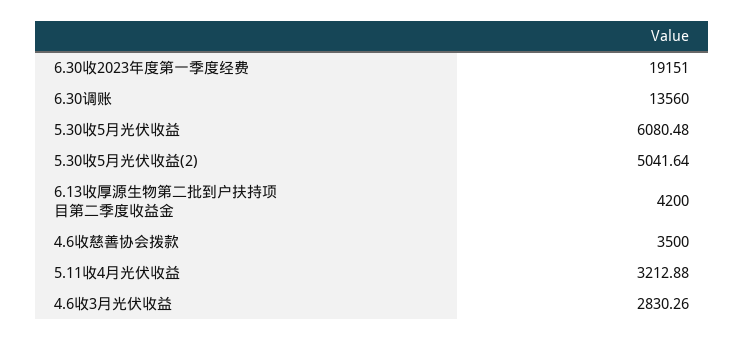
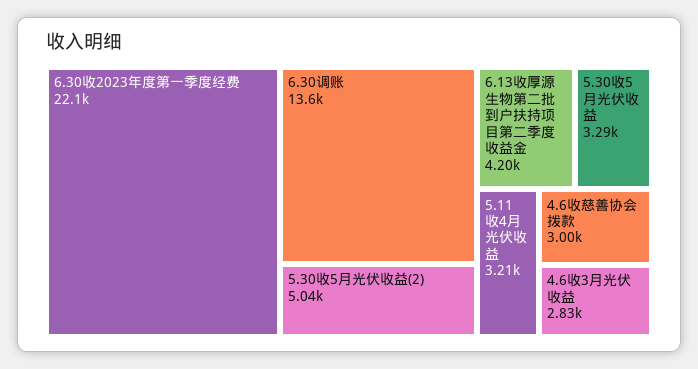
6.30收2023年度第一季度经费: 19151 -> 22100
5.30收5月光伏收益: 6080.48 -> 3290
4.6收慈善协会拨款: 3500 -> 3000

